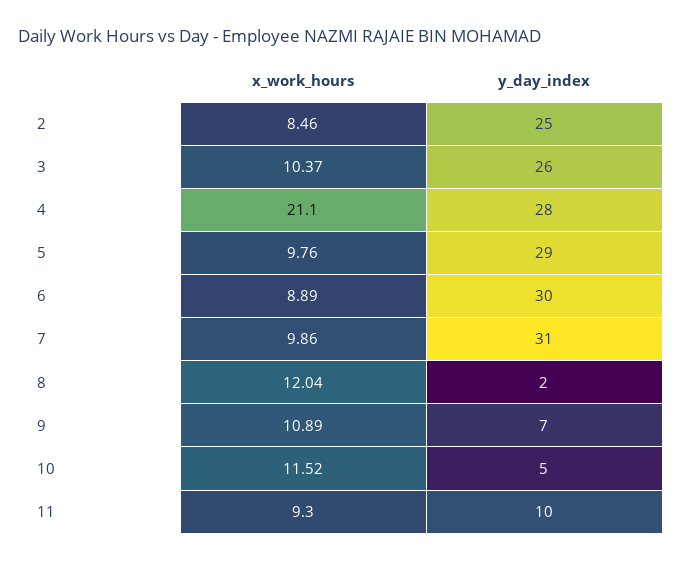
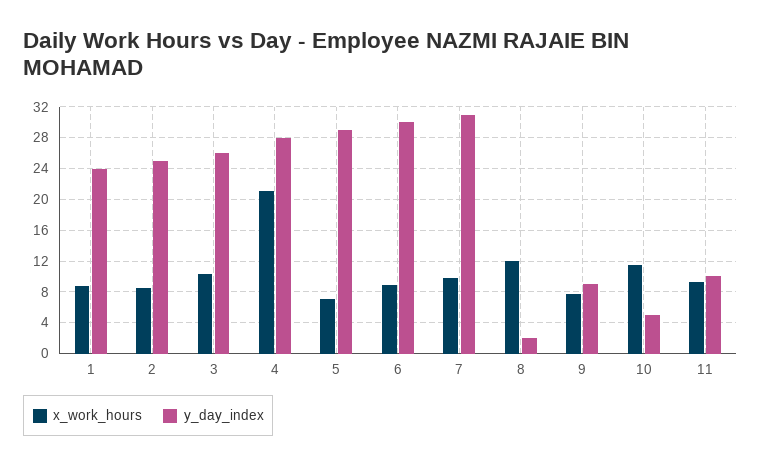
x_work_hours, 5: 9.76 -> 7
x_work_hours, 9: 10.89 -> 8
y_day_index, 9: 7 -> 9
x_work_hours, 1: none -> 9
y_day_index, 1: none -> 24

